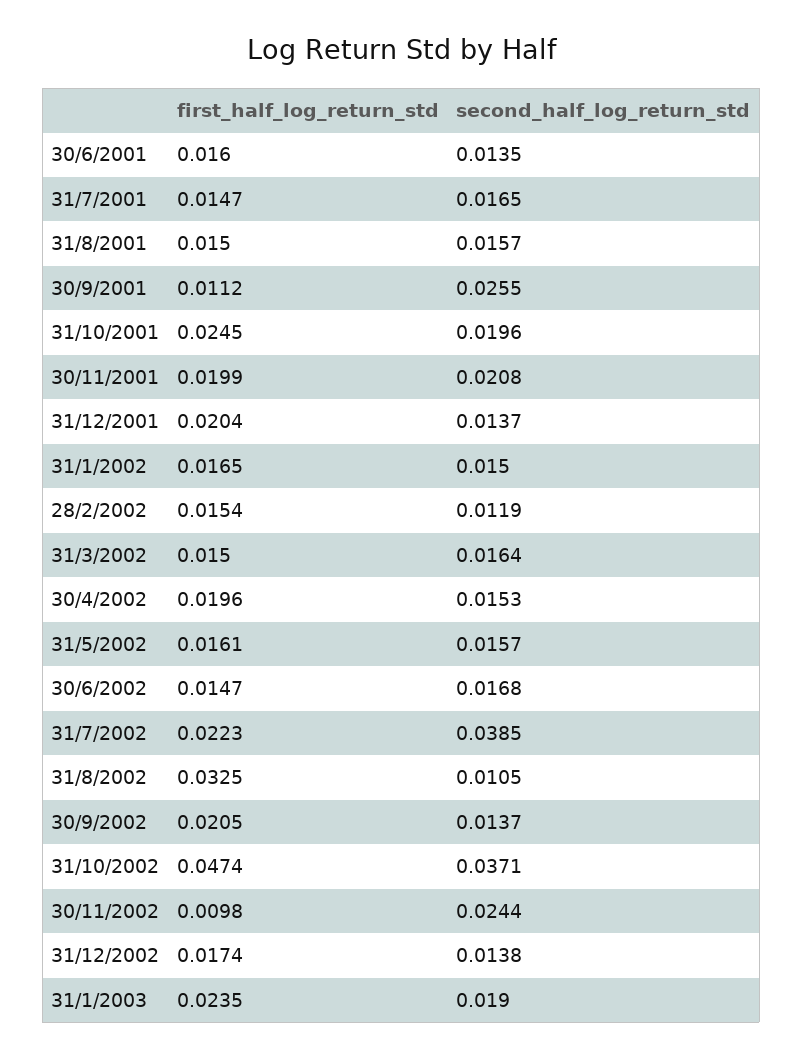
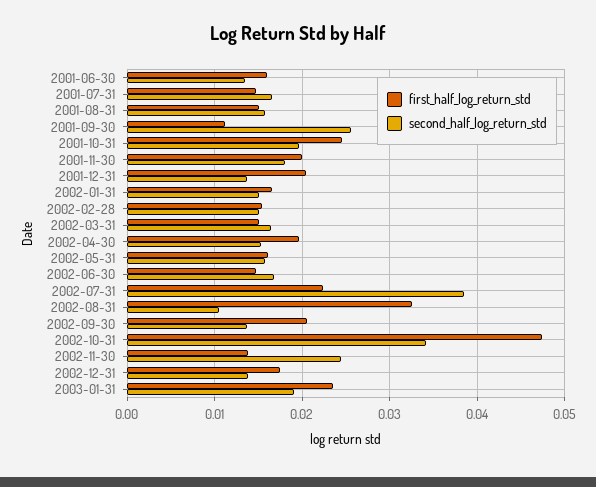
second_half_log_return_std, 30/11/2001: 0.0208 -> 0.018
second_half_log_return_std, 28/2/2002: 0.0119 -> 0.015
second_half_log_return_std, 31/10/2002: 0.0371 -> 0.034
first_half_log_return_std, 30/11/2002: 0.0098 -> 0.014

